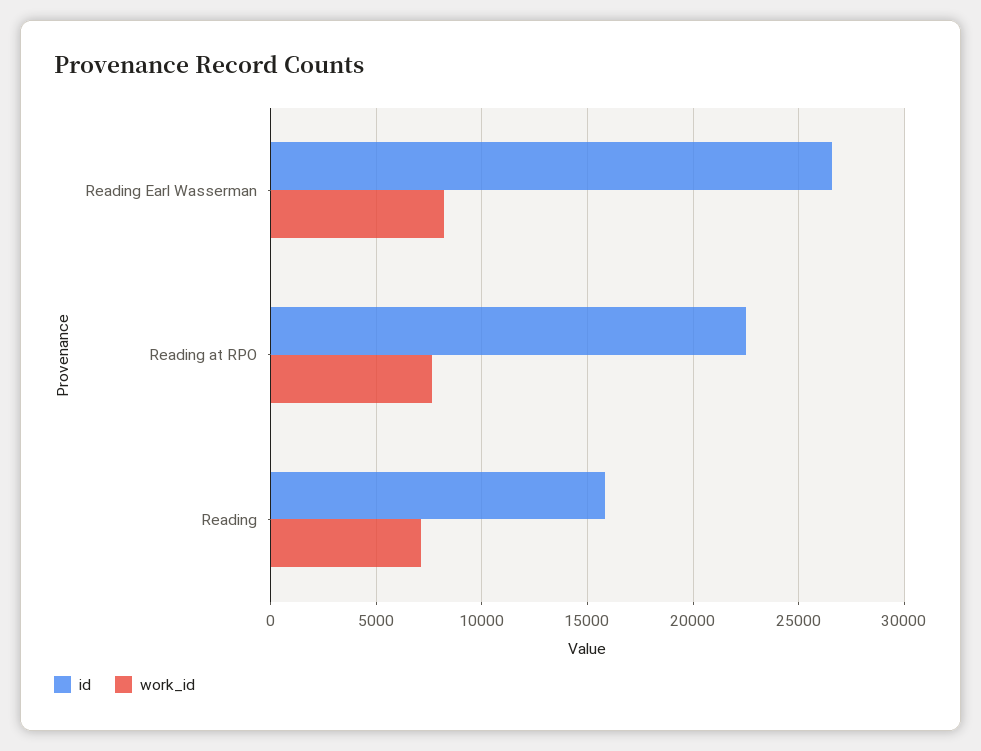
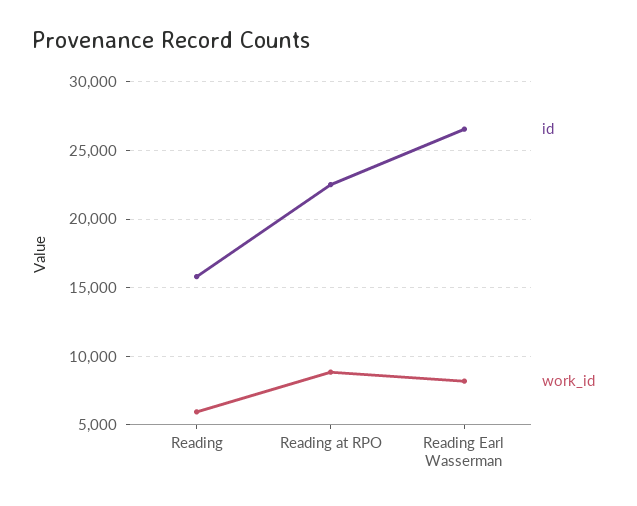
work_id, Reading at RPO: 7500 -> 9000
work_id, Reading: 7000 -> 6000

